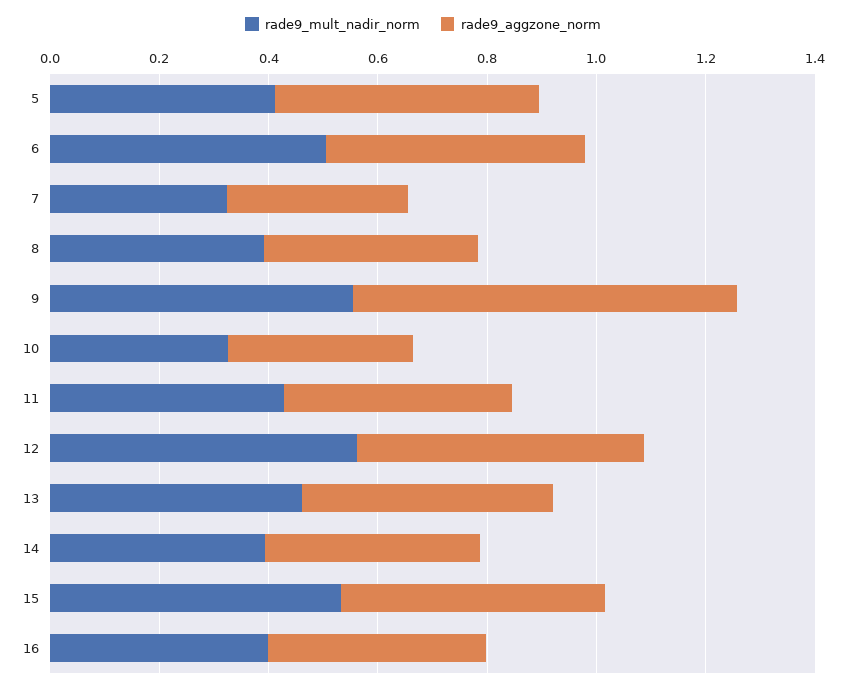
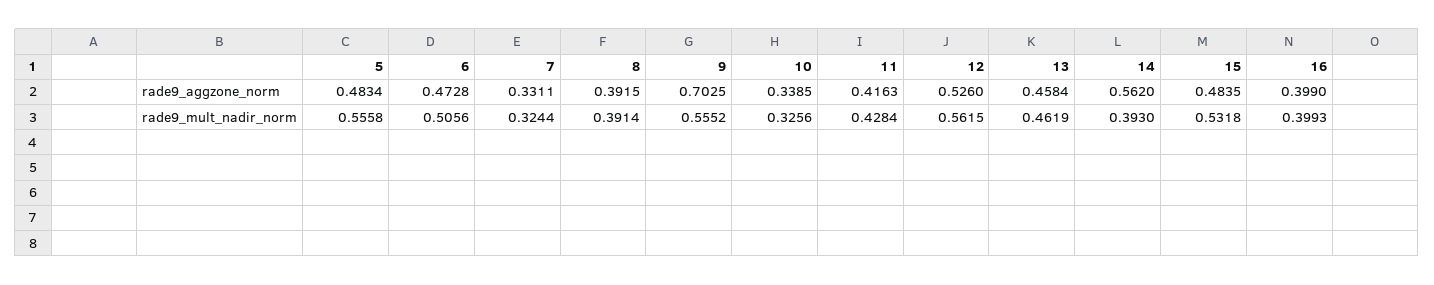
rade9_mult_nadir_norm, 5: 0.4 -> 0.5558
rade9_aggzone_norm, 14: 0.4 -> 0.562

